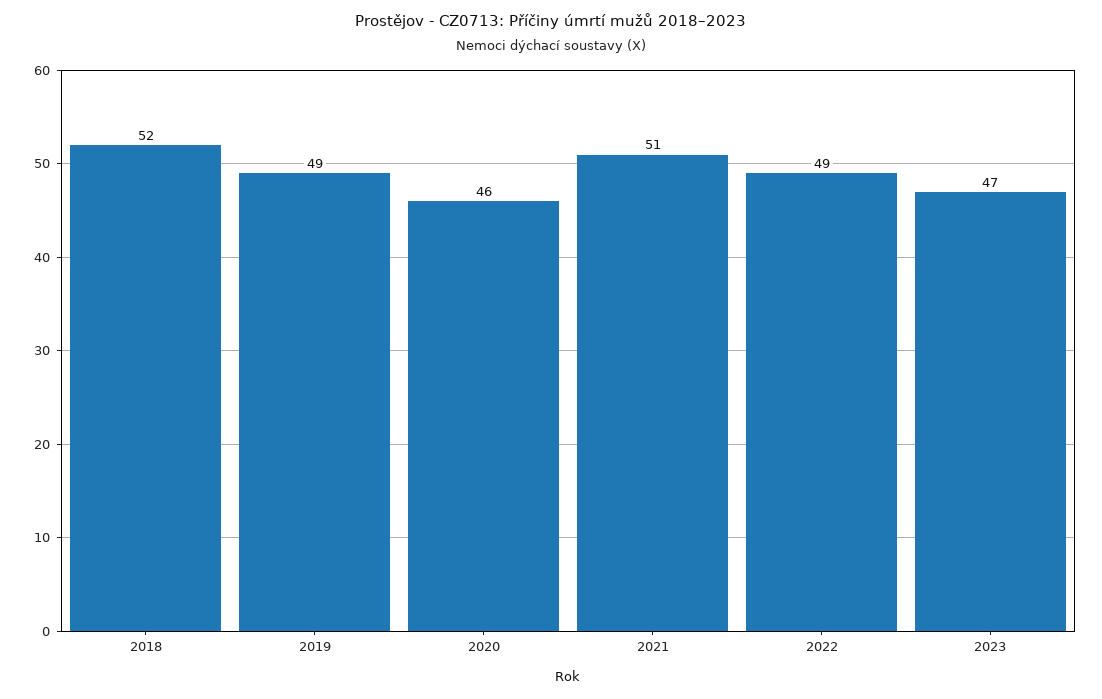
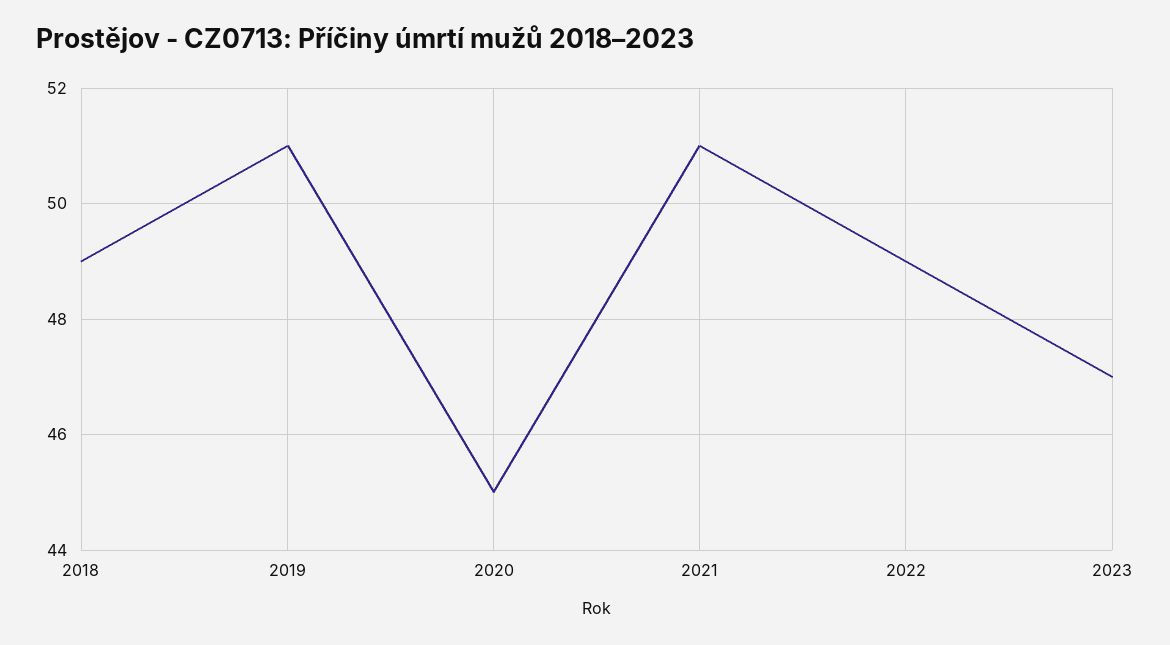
2018: 52 -> 49
2019: 49 -> 51
2020: 46 -> 45

